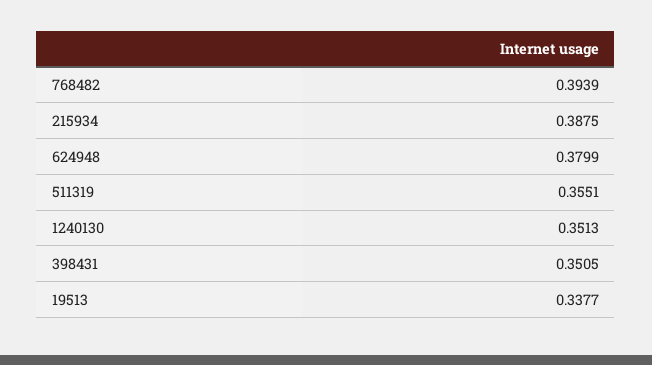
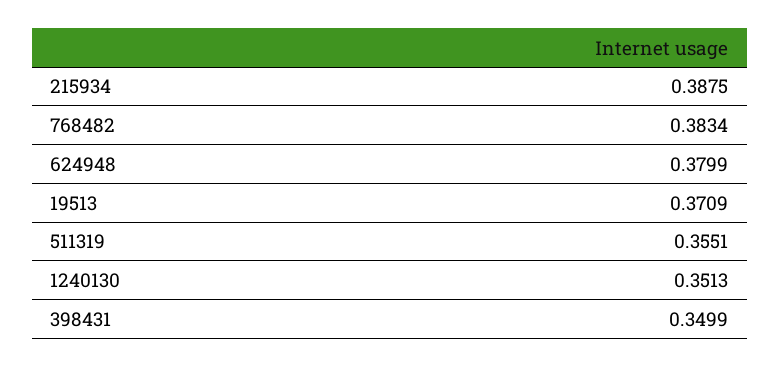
768482: 0.3939 -> 0.3834
398431: 0.3505 -> 0.3499
19513: 0.3377 -> 0.3709

